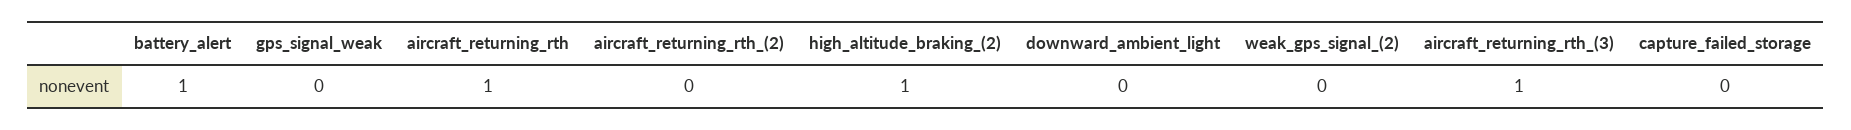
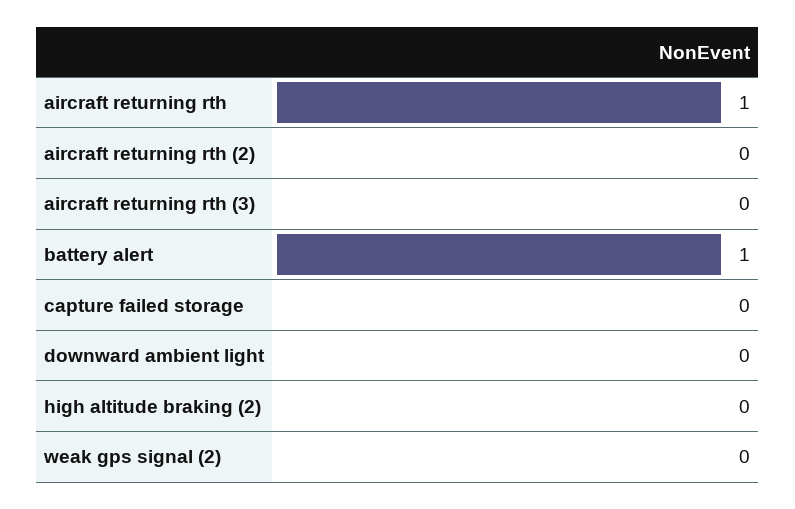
gps_signal_weak: 0 -> none
high_altitude_braking_(2): 1 -> 0
aircraft_returning_rth_(3): 1 -> 0

